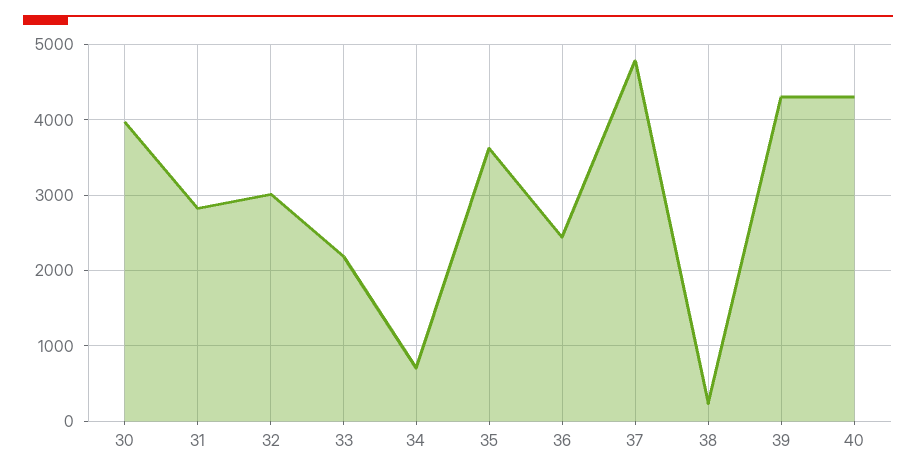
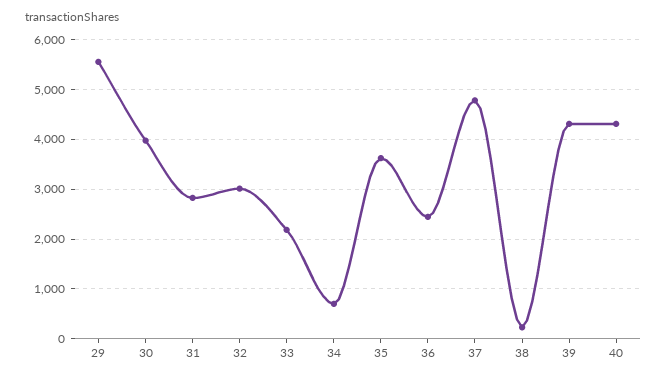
29: none -> 5600

